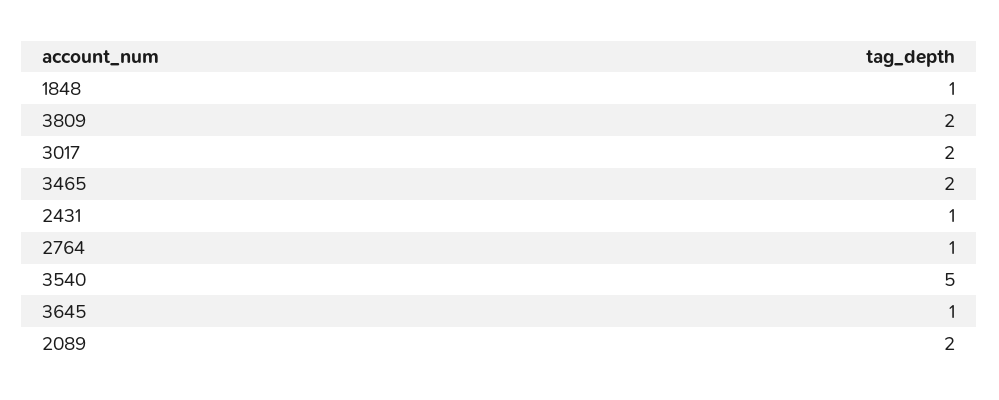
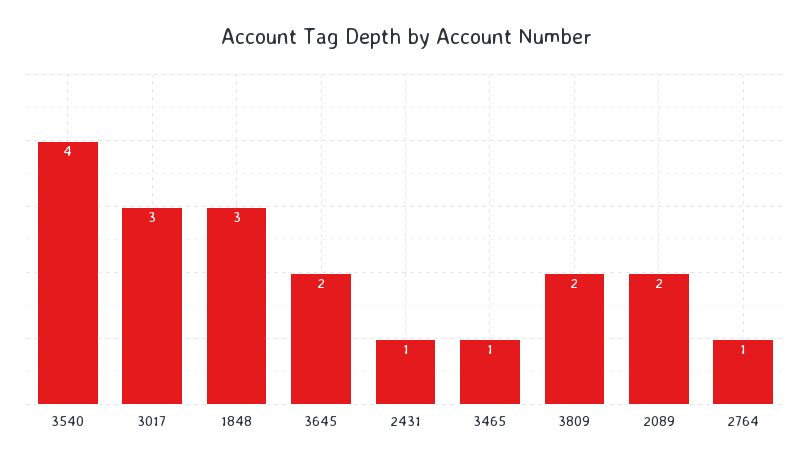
1848: 1 -> 3
3017: 2 -> 3
3465: 2 -> 1
3540: 5 -> 4
3645: 1 -> 2

